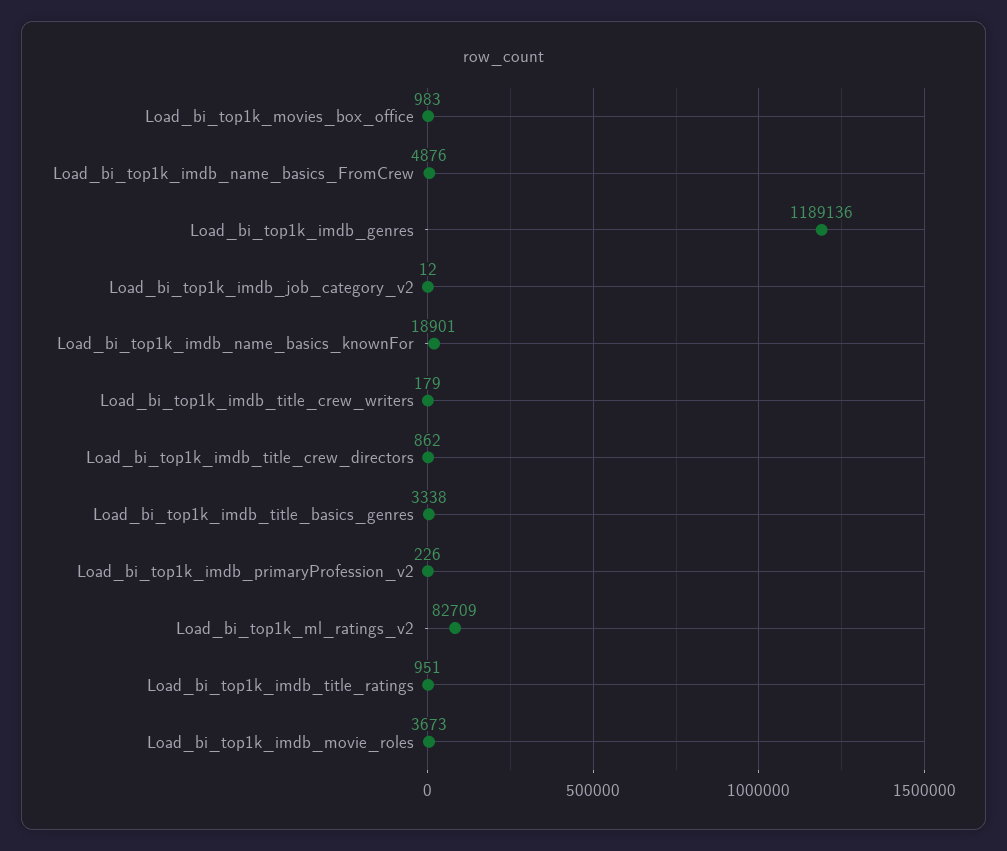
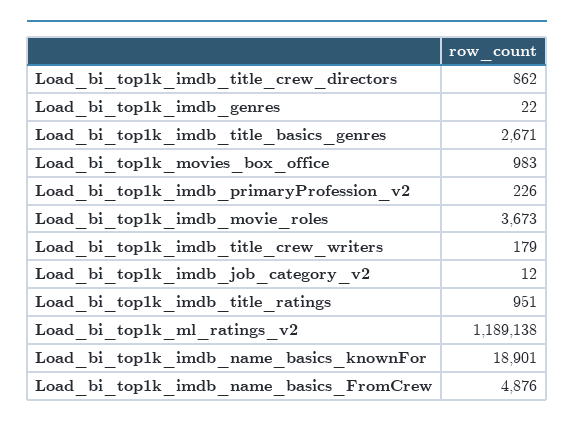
Load_bi_top1k_imdb_genres: 1189136 -> 22
Load_bi_top1k_imdb_title_basics_genres: 3338 -> 2671
Load_bi_top1k_ml_ratings_v2: 82709 -> 1189138

